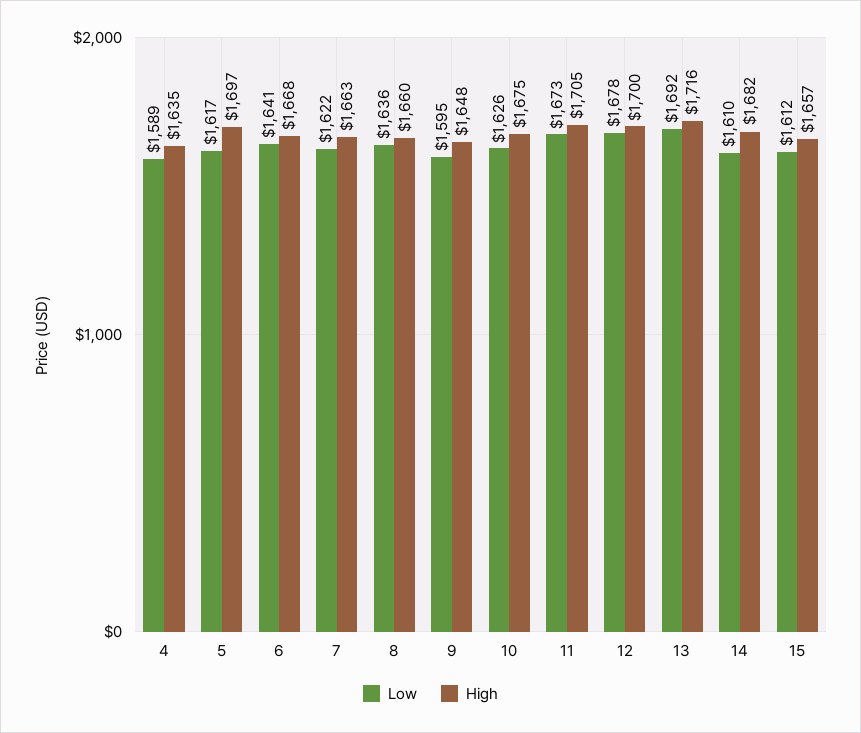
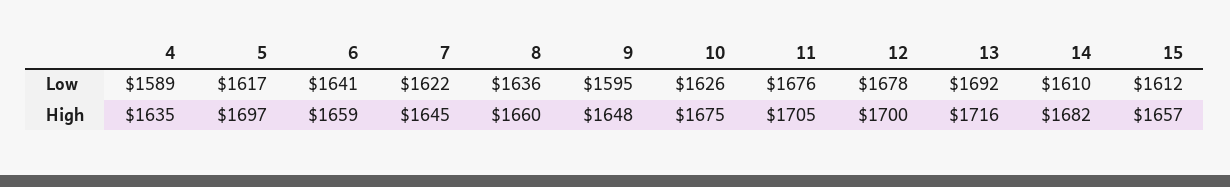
High, 6: 1668 -> 1659
High, 7: 1663 -> 1645
Low, 11: 1673 -> 1676

